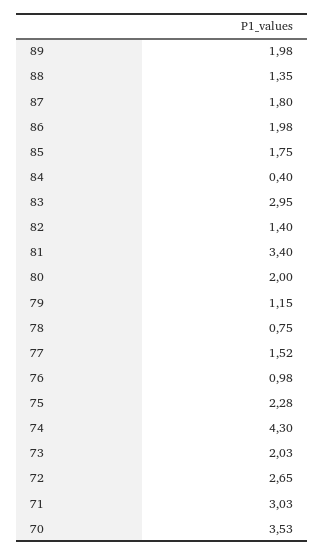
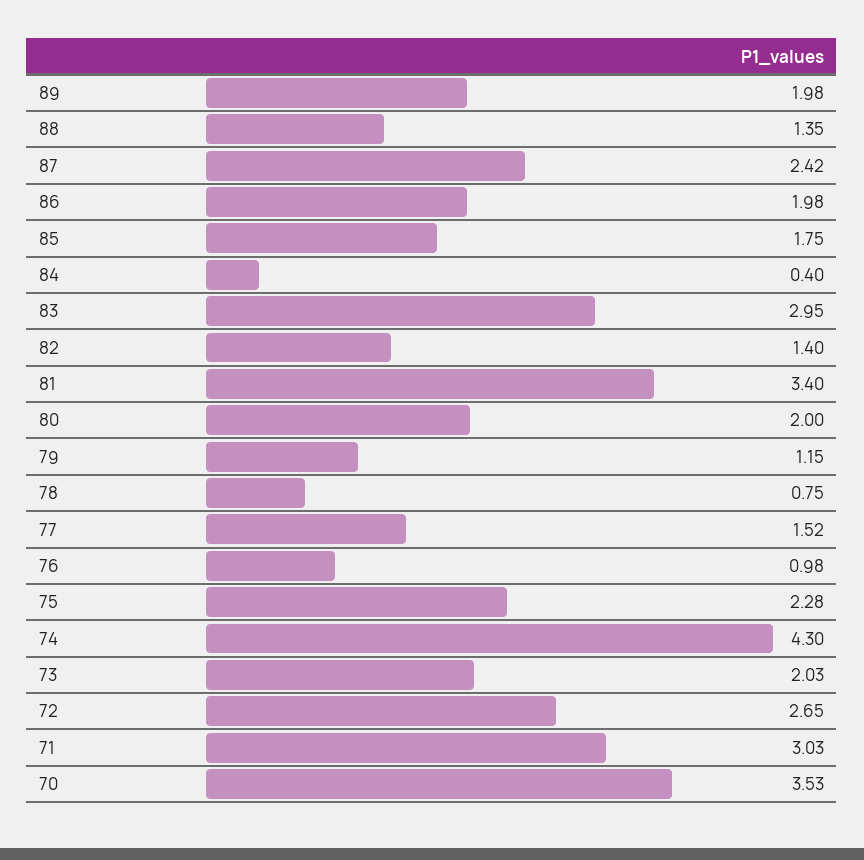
87: 1.8 -> 2.42

